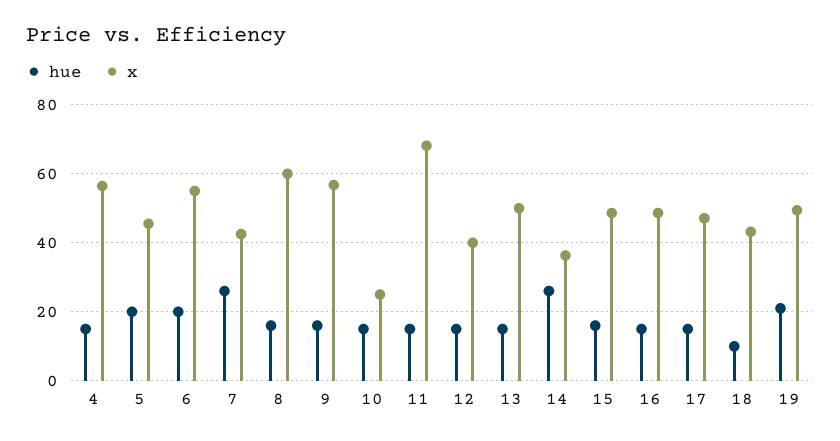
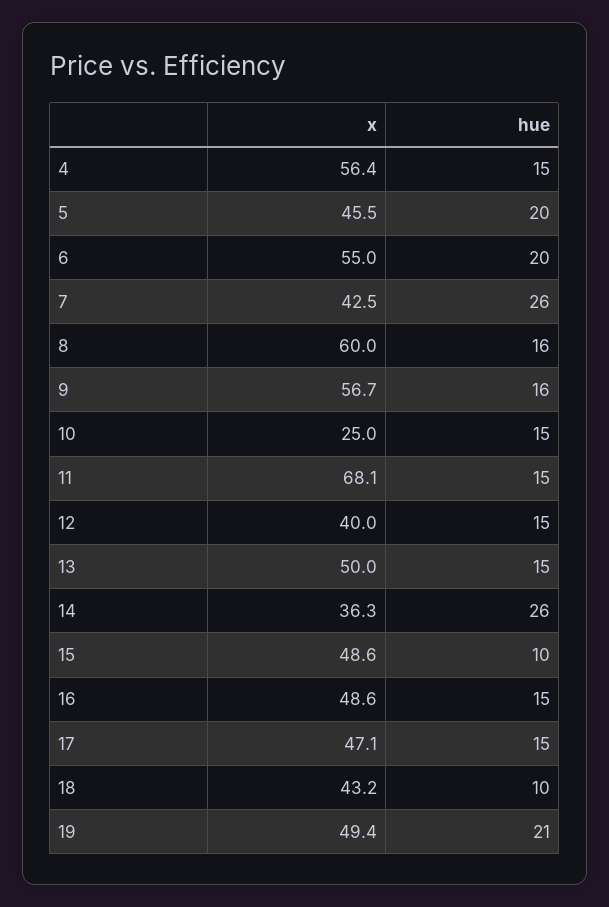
hue, 15: 16 -> 10

